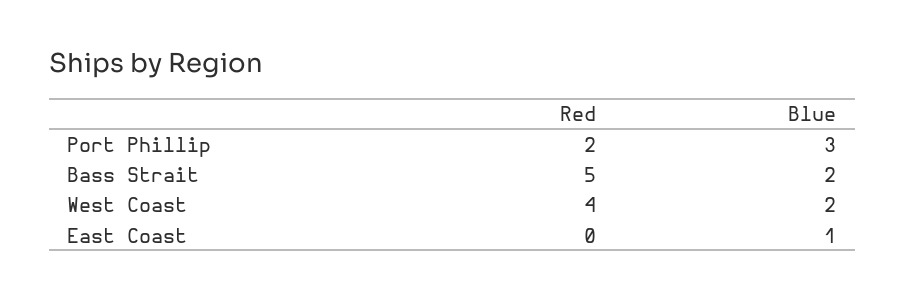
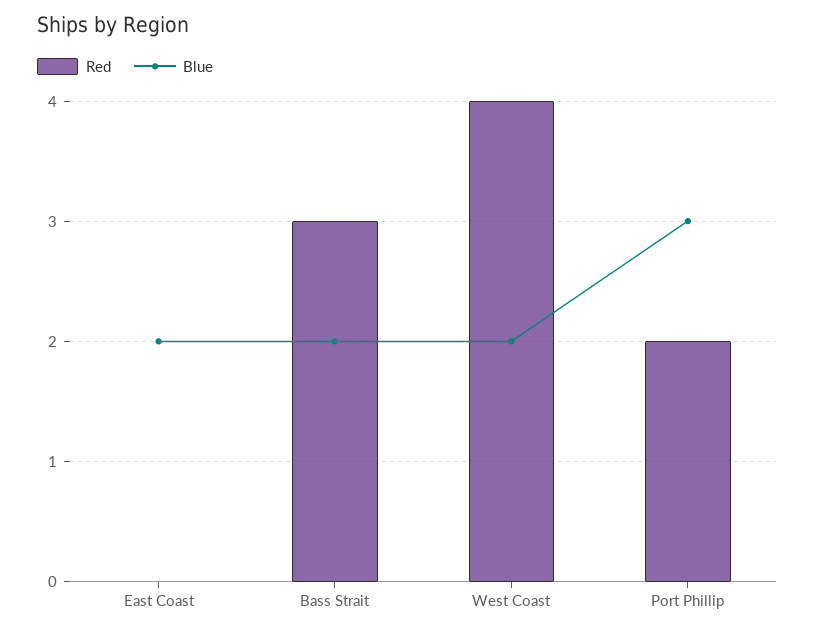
Red, Bass Strait: 5 -> 3
Blue, East Coast: 1 -> 2

